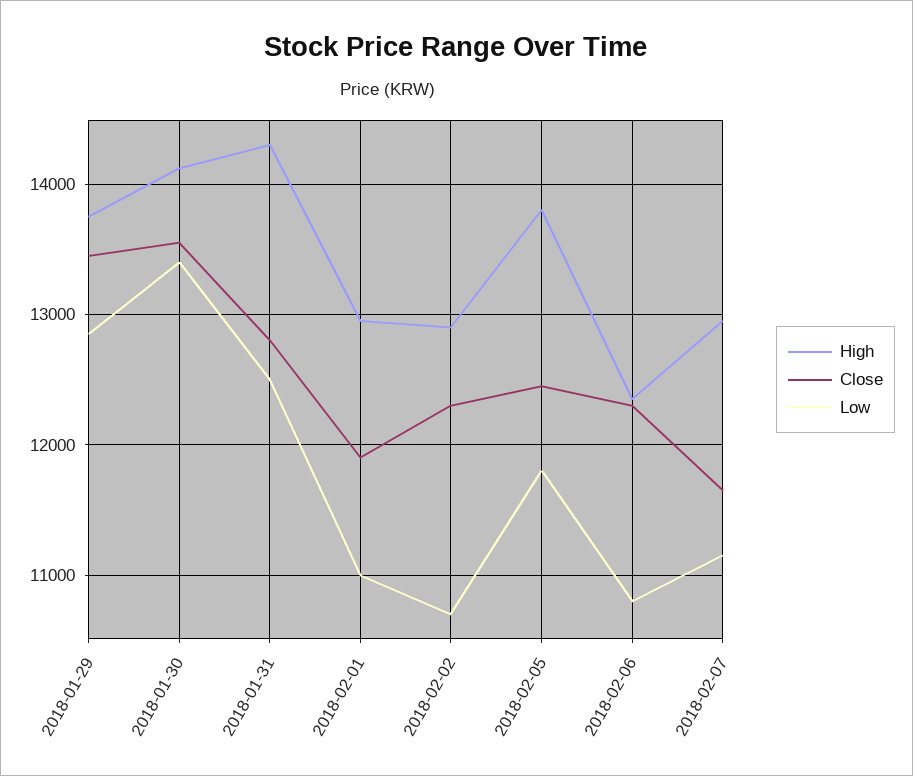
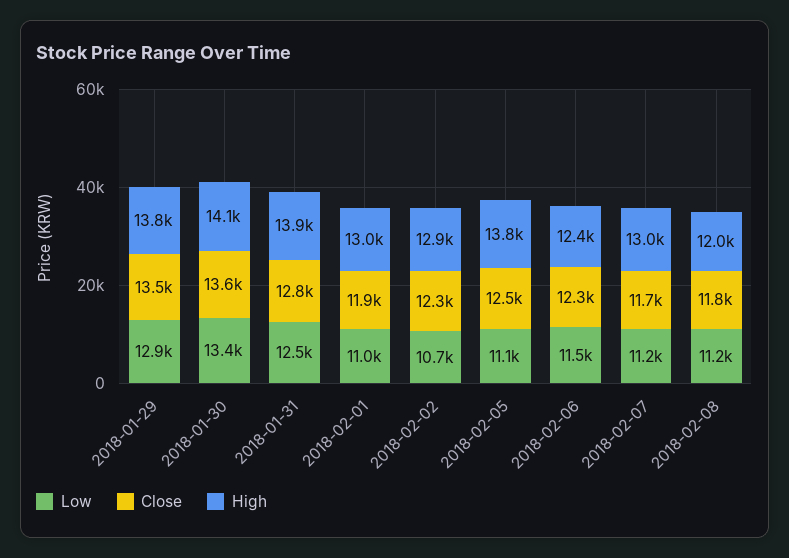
High, 2018-01-31: 14300 -> 13900
Low, 2018-02-05: 11800 -> 11100
Low, 2018-02-06: 10800 -> 11500
Low, 2018-02-08: none -> 11200
Close, 2018-02-08: none -> 11800
High, 2018-02-08: none -> 12000

